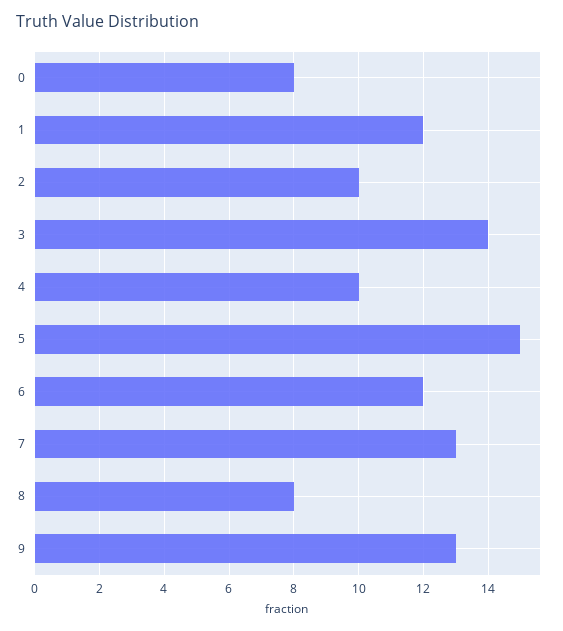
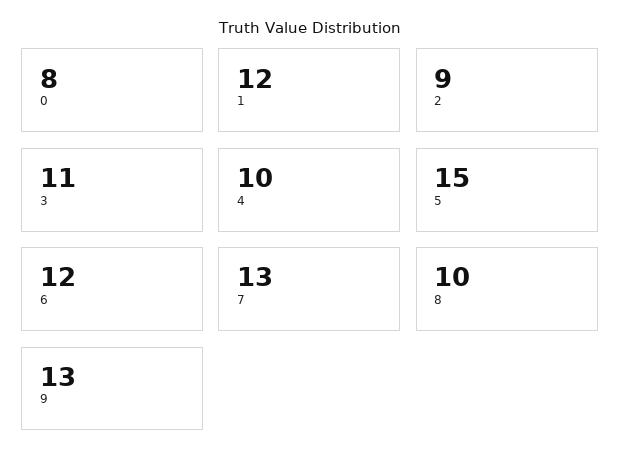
2: 10 -> 9
3: 14 -> 11
8: 8 -> 10

